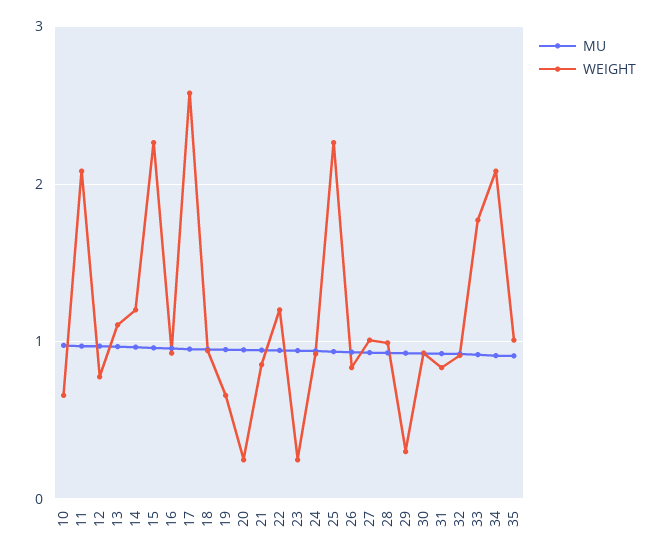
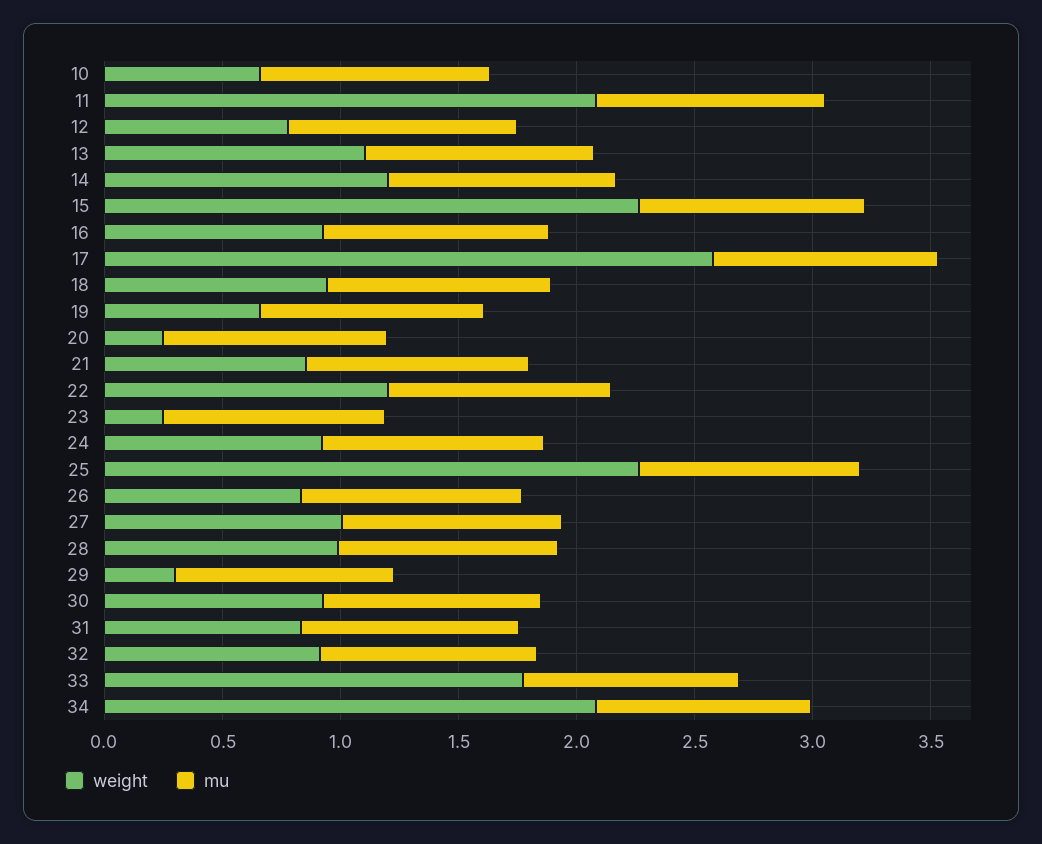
MU, 35: 0.9 -> none
WEIGHT, 35: 1 -> none

